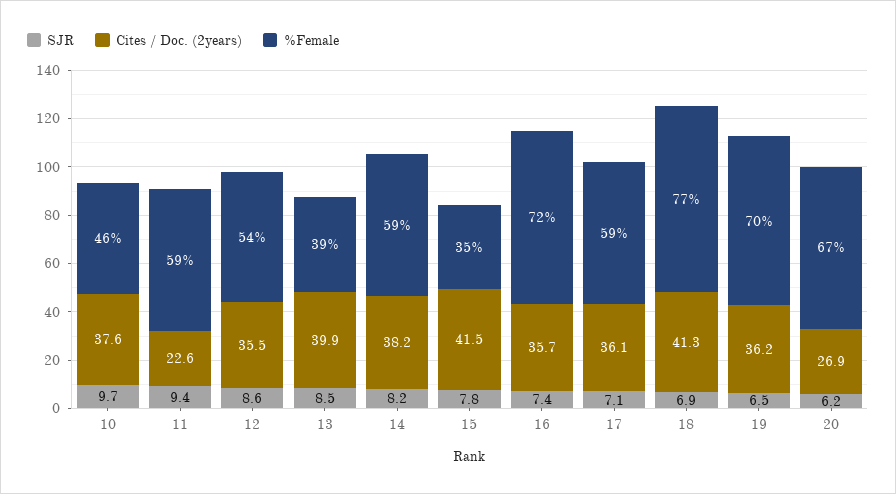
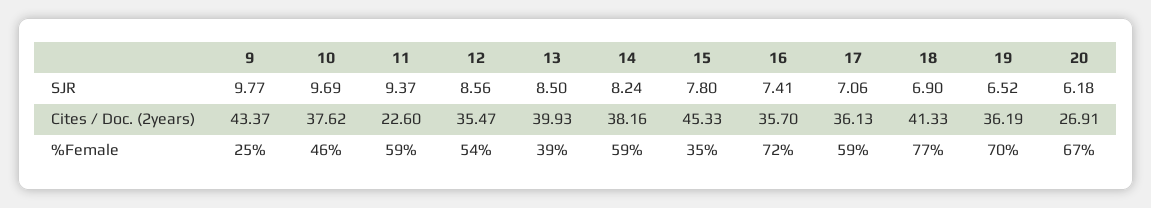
Cites / Doc. (2years), 15: 41.5 -> 45.33
SJR, 9: none -> 9.77
Cites / Doc. (2years), 9: none -> 43.37
%Female, 9: none -> 25

